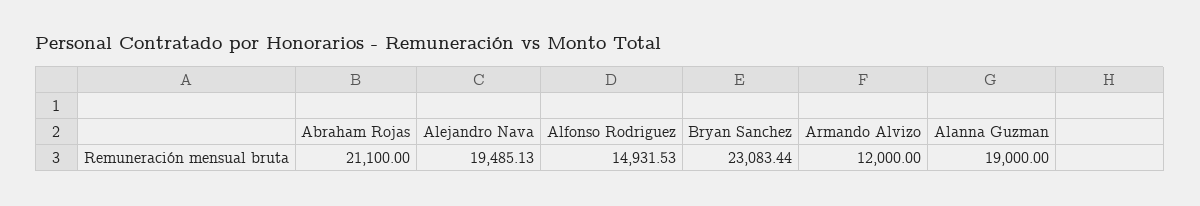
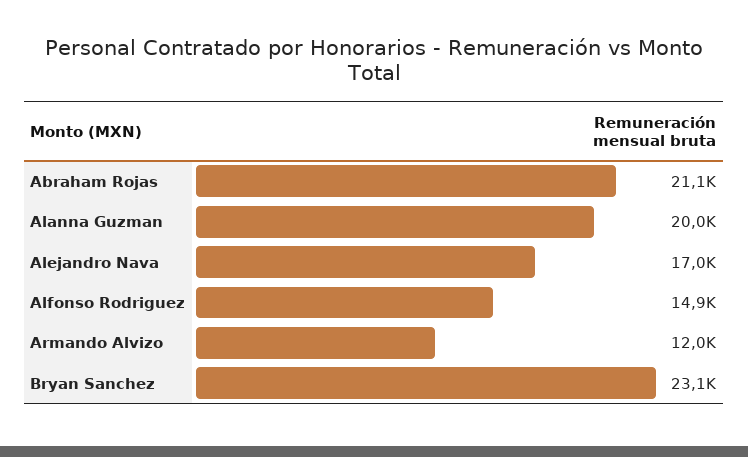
Alejandro Nava: 19485.13 -> 17000
Alanna Guzman: 19000 -> 20000

